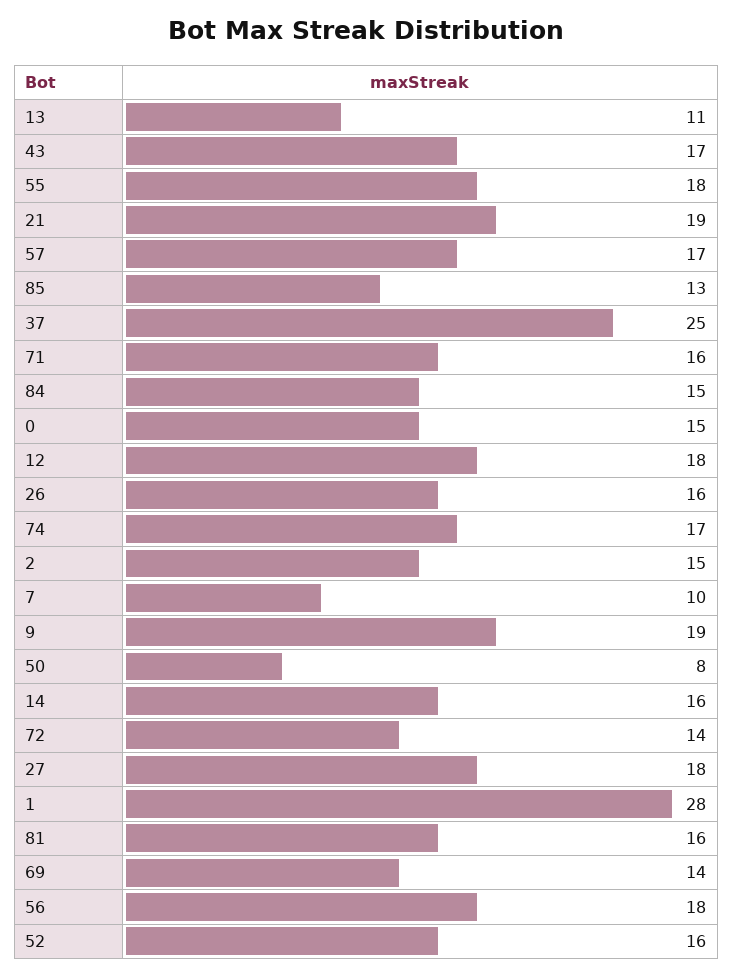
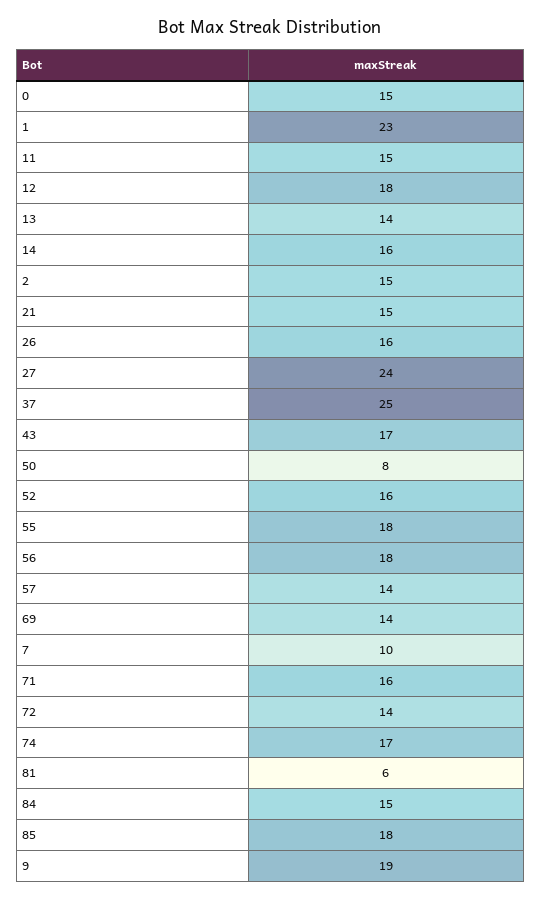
13: 11 -> 14
21: 19 -> 15
57: 17 -> 14
85: 13 -> 18
27: 18 -> 24
1: 28 -> 23
81: 16 -> 6
11: none -> 15

